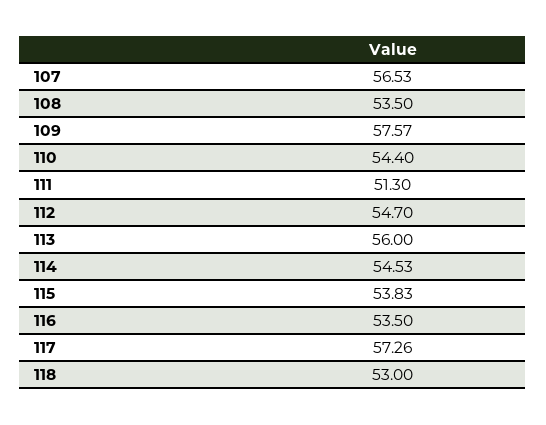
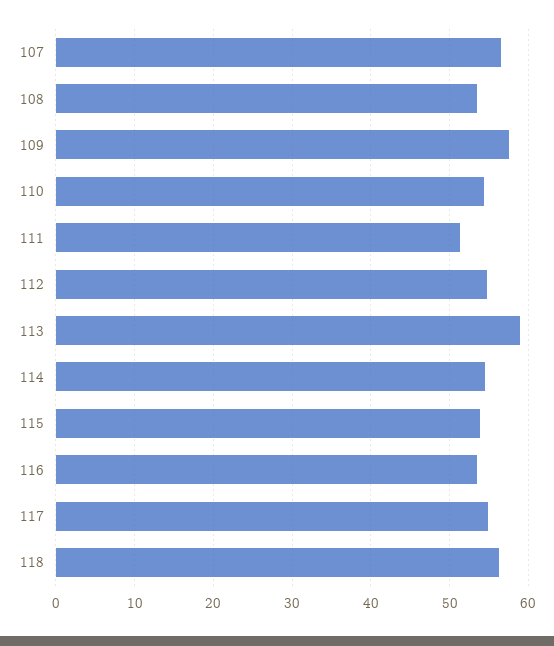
113: 56 -> 59
117: 57.26 -> 55
118: 53 -> 56

